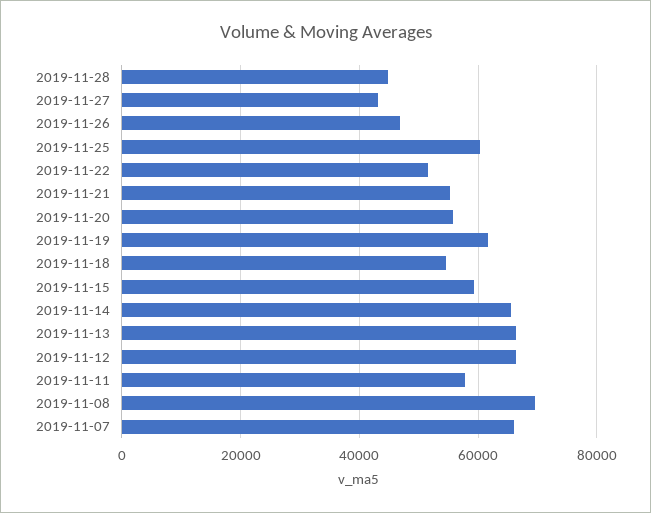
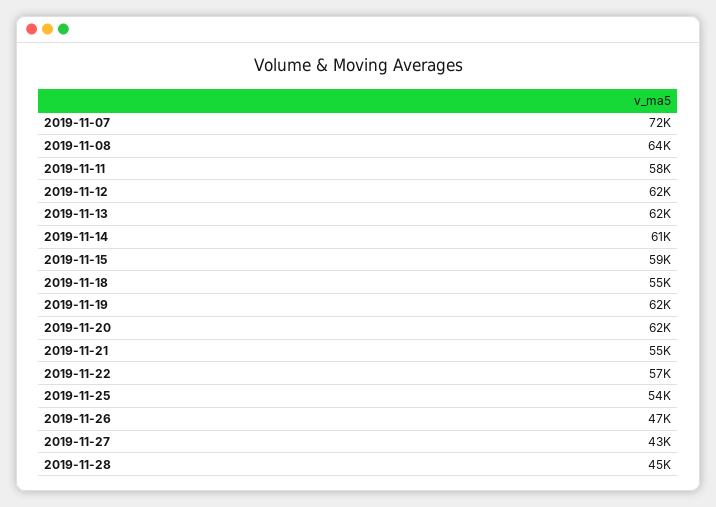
2019-11-25: 60000 -> 54000
2019-11-22: 52000 -> 57000
2019-11-20: 56000 -> 62000
2019-11-14: 66000 -> 61000
2019-11-13: 66000 -> 62000
2019-11-12: 66000 -> 62000
2019-11-08: 70000 -> 64000
2019-11-07: 66000 -> 72000

